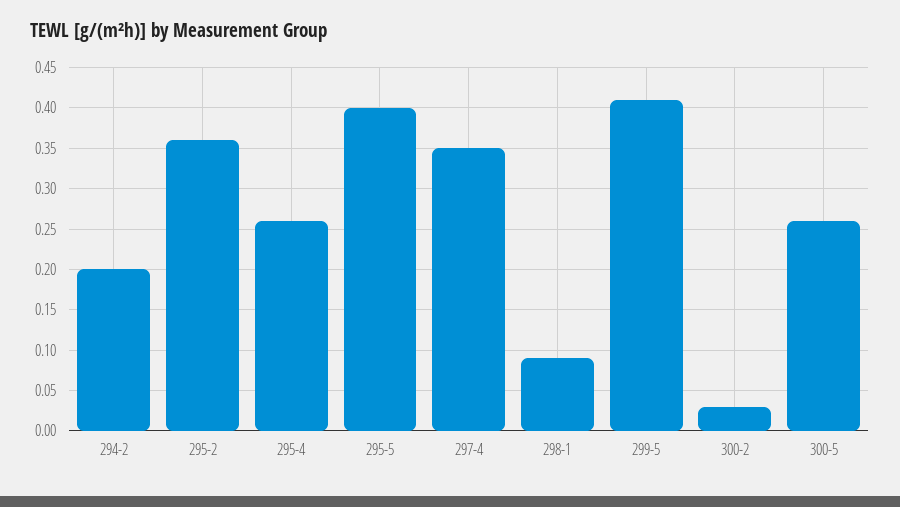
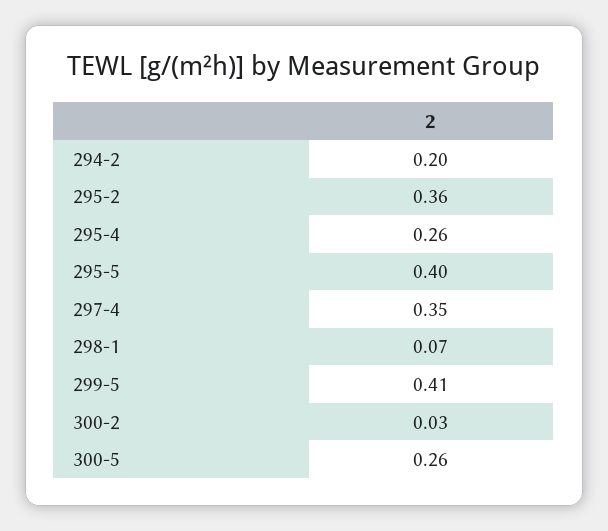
298-1: 0.09 -> 0.07

